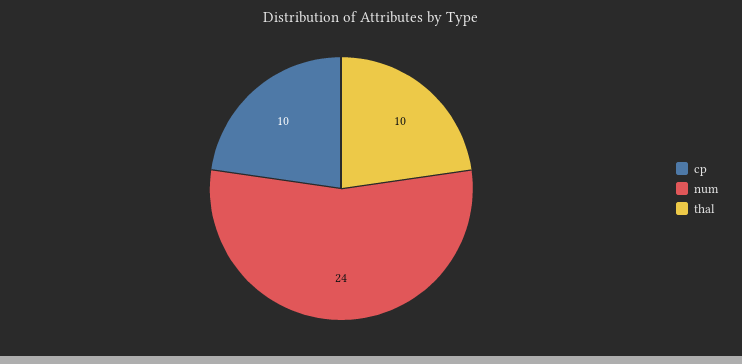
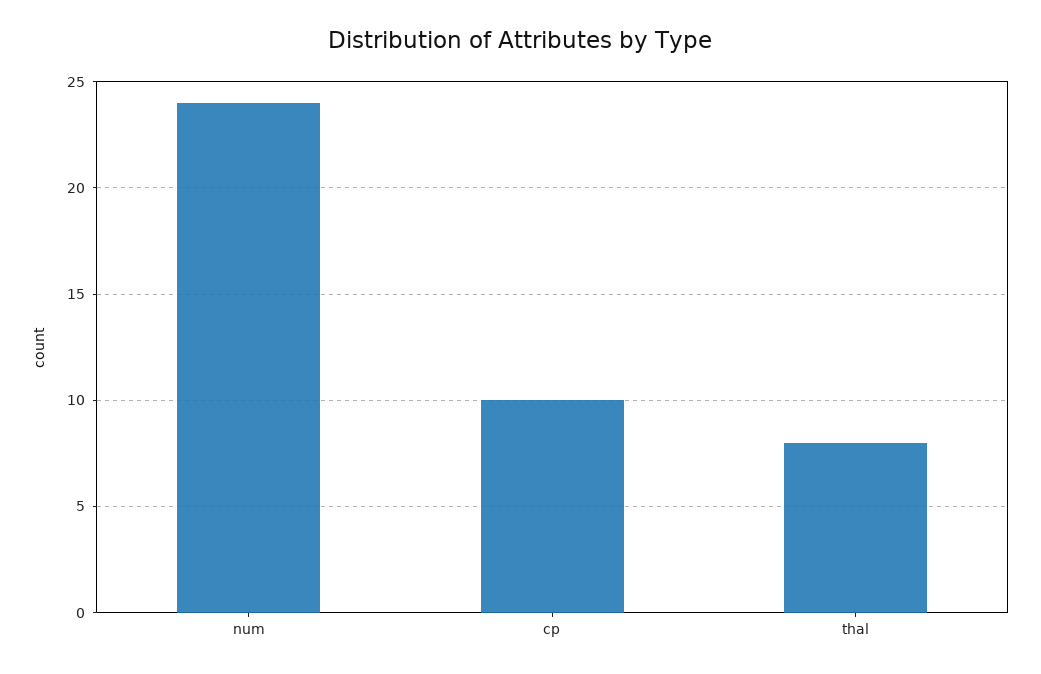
thal: 10 -> 8

